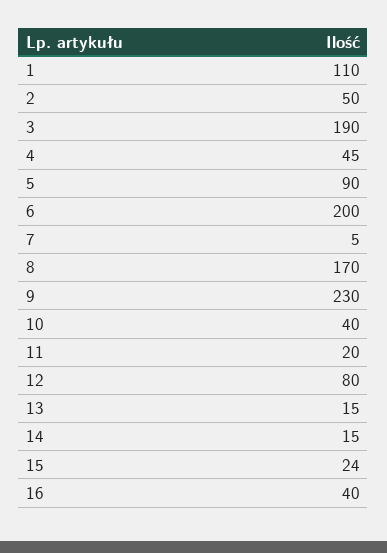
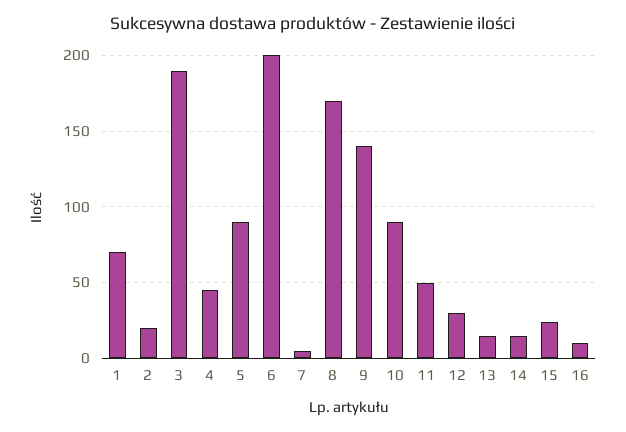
1: 110 -> 70
2: 50 -> 20
9: 230 -> 140
10: 40 -> 90
11: 20 -> 50
12: 80 -> 30
16: 40 -> 10

